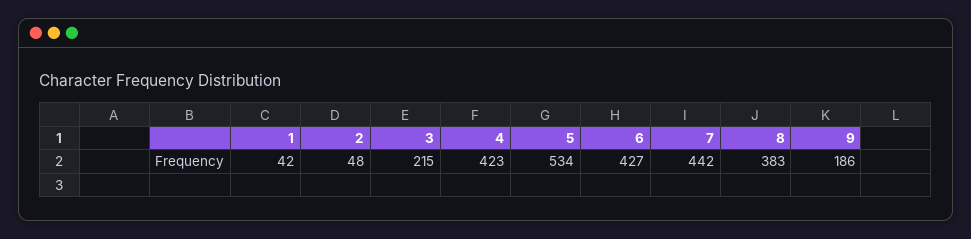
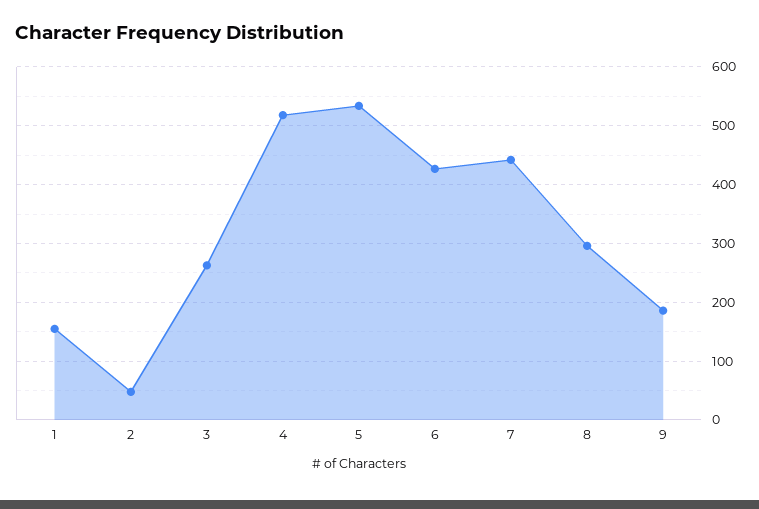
1: 42 -> 160
3: 215 -> 260
4: 423 -> 520
8: 383 -> 300

